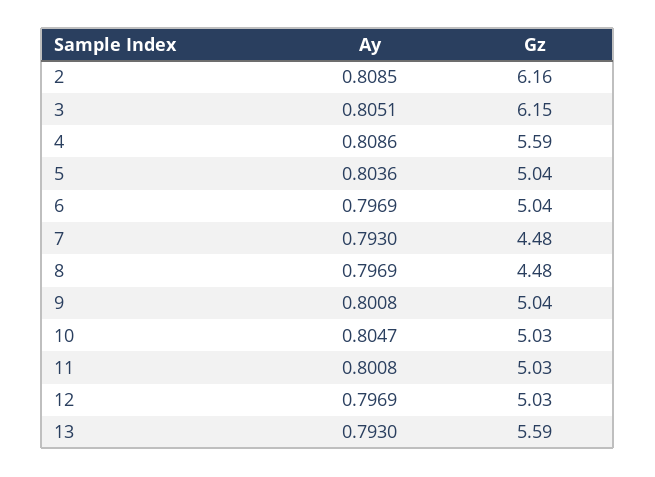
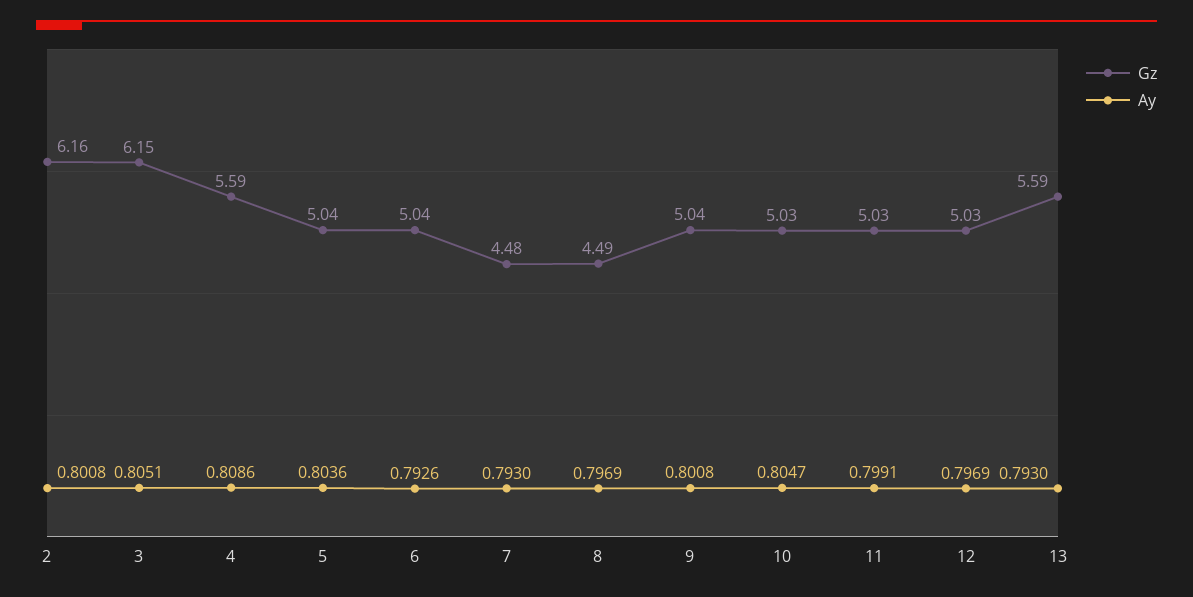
Ay, 2: 0.8085 -> 0.8008
Ay, 6: 0.7969 -> 0.7926
Gz, 8: 4.48 -> 4.49
Ay, 11: 0.8008 -> 0.7991

